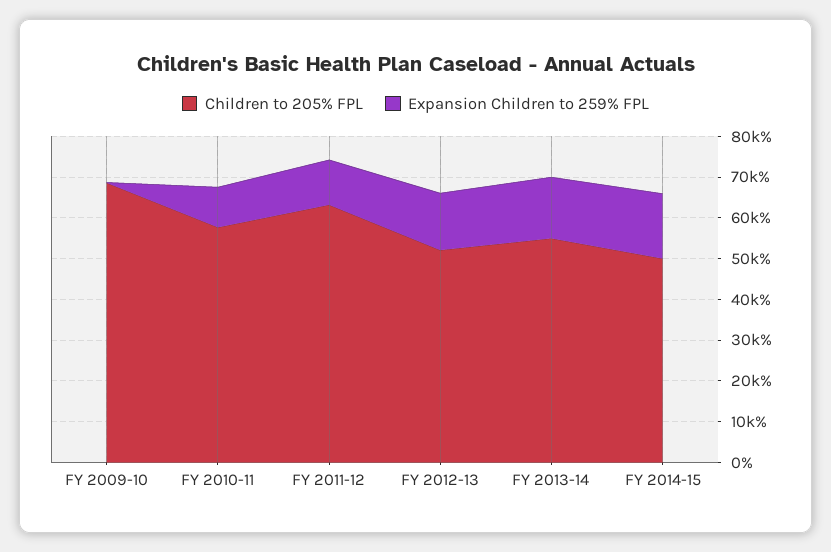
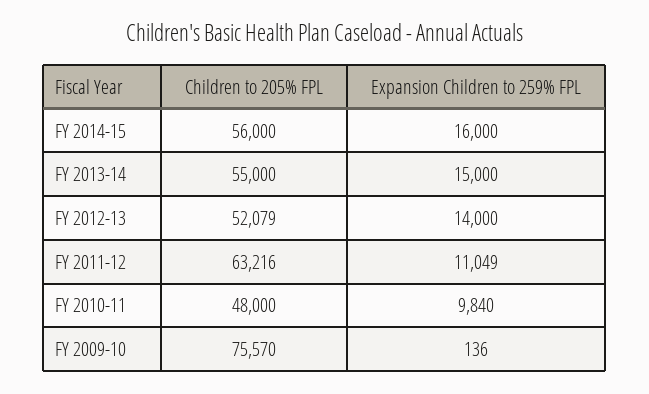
Children to 205% FPL, FY 2009-10: 68000 -> 75570
Children to 205% FPL, FY 2010-11: 58000 -> 48000
Children to 205% FPL, FY 2014-15: 50000 -> 56000

